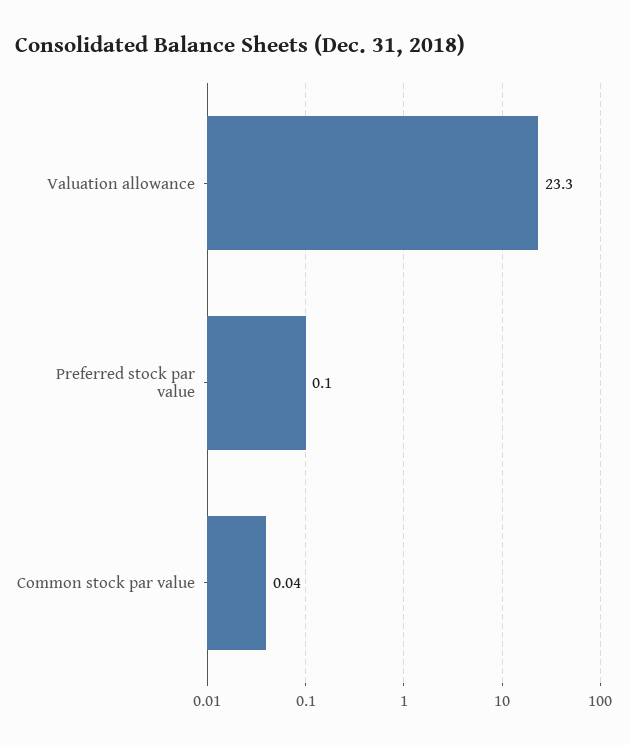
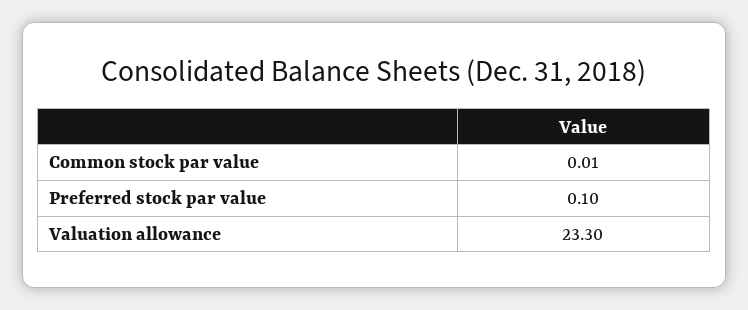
Common stock par value: 0.04 -> 0.01

